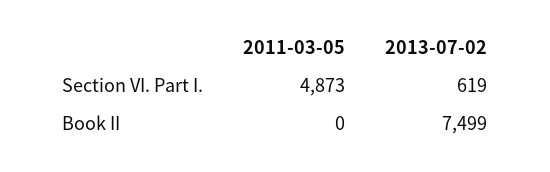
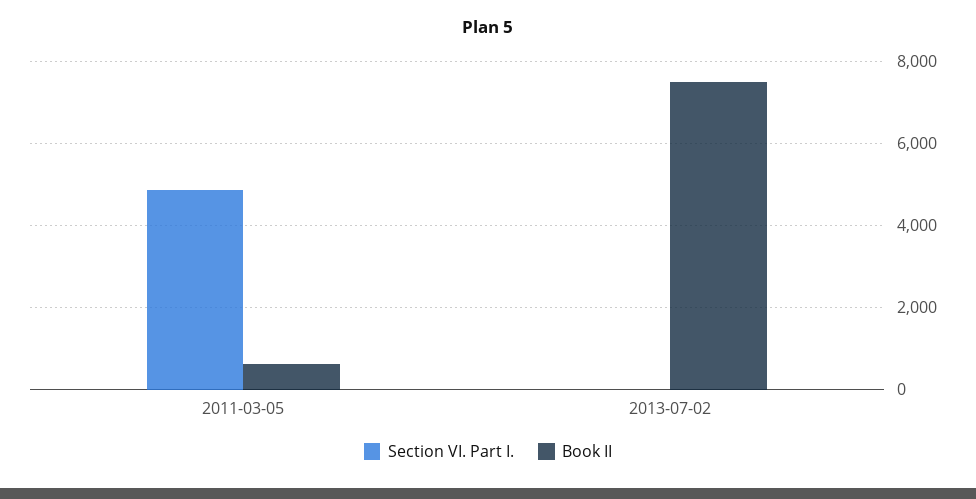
Section VI. Part I., 2013-07-02: 619 -> 0
Book II, 2011-03-05: 0 -> 600

